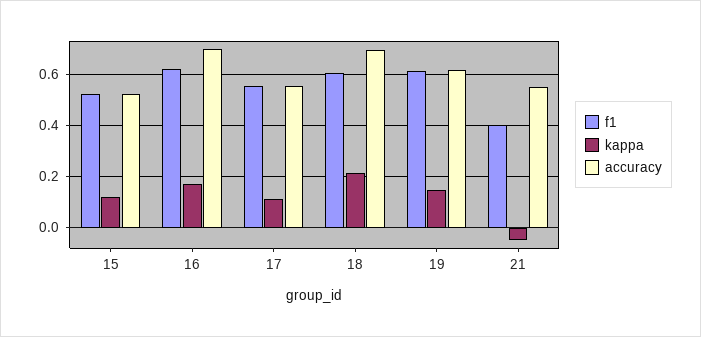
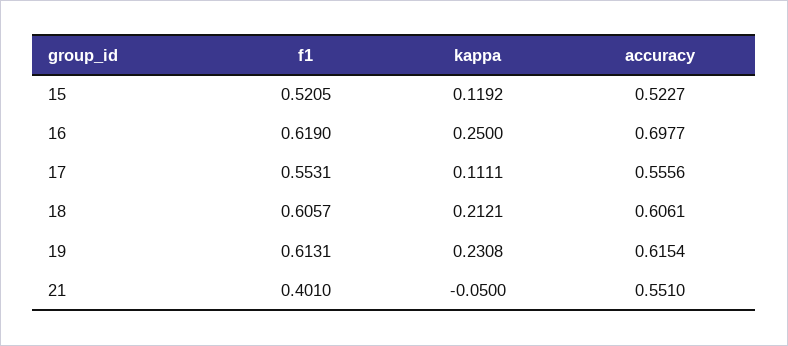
kappa, 16: 0.175 -> 0.25
accuracy, 18: 0.7 -> 0.6061
kappa, 19: 0.15 -> 0.2308

